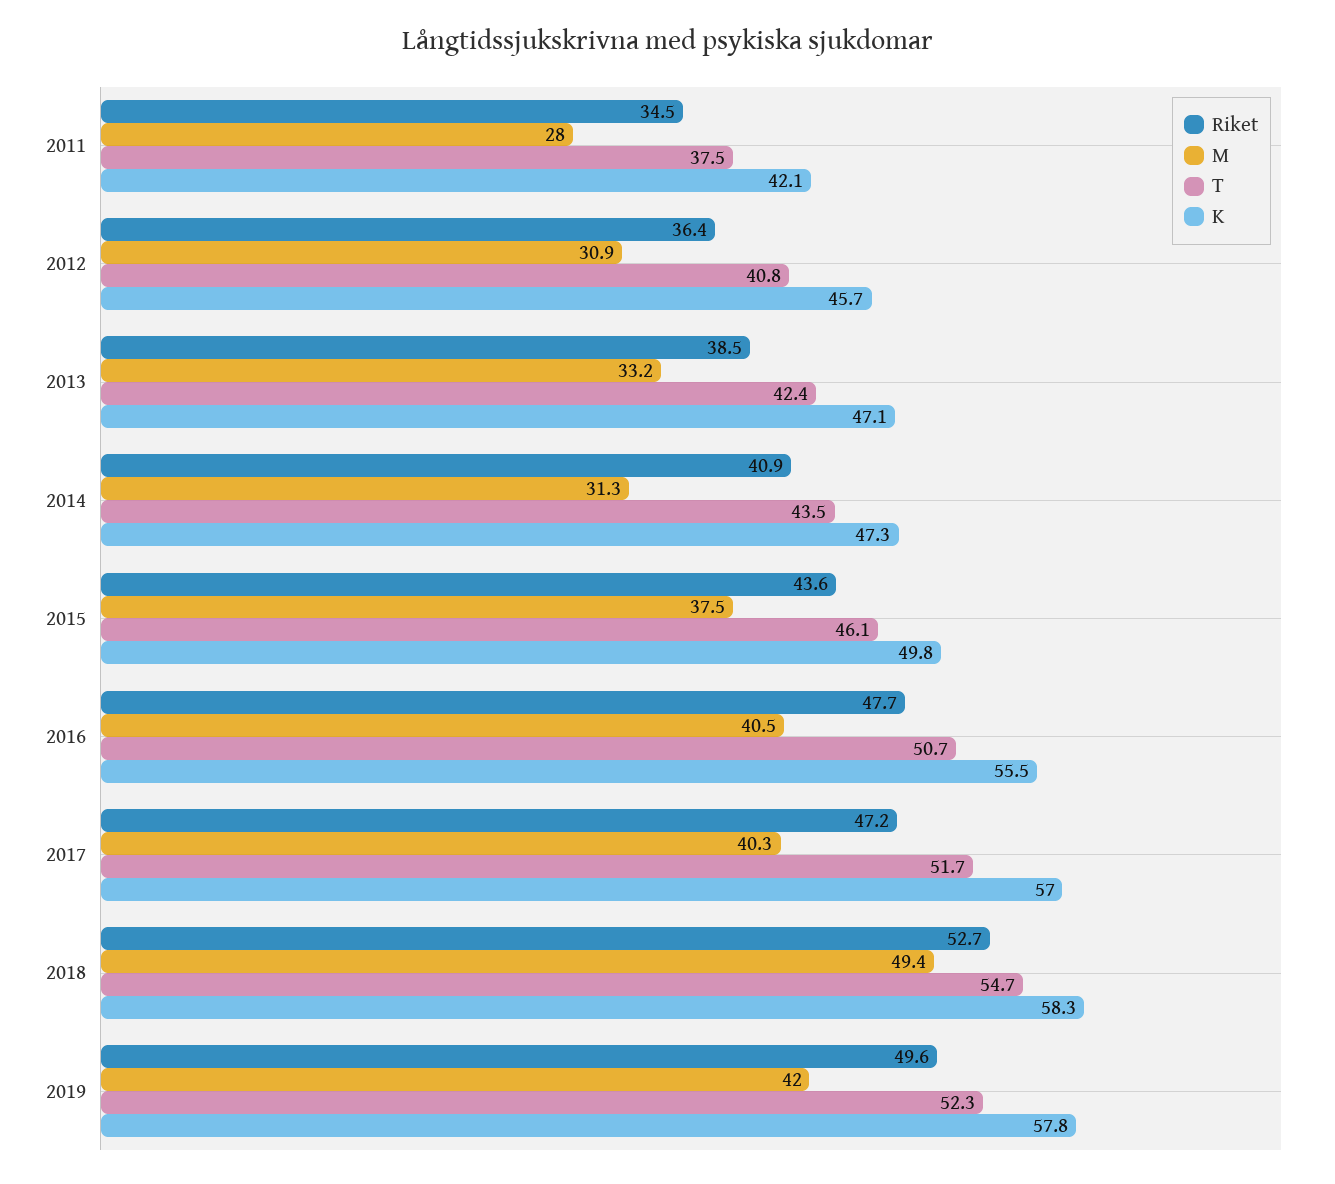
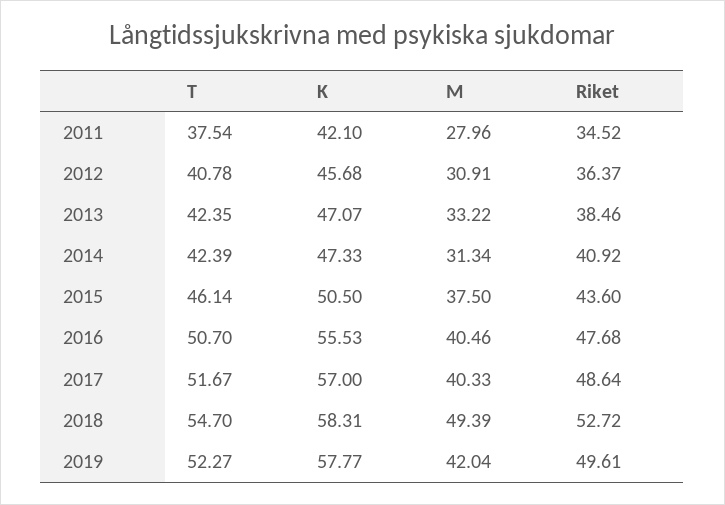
T, 2014: 43.5 -> 42.39
K, 2015: 49.8 -> 50.5
Riket, 2017: 47.2 -> 48.64

